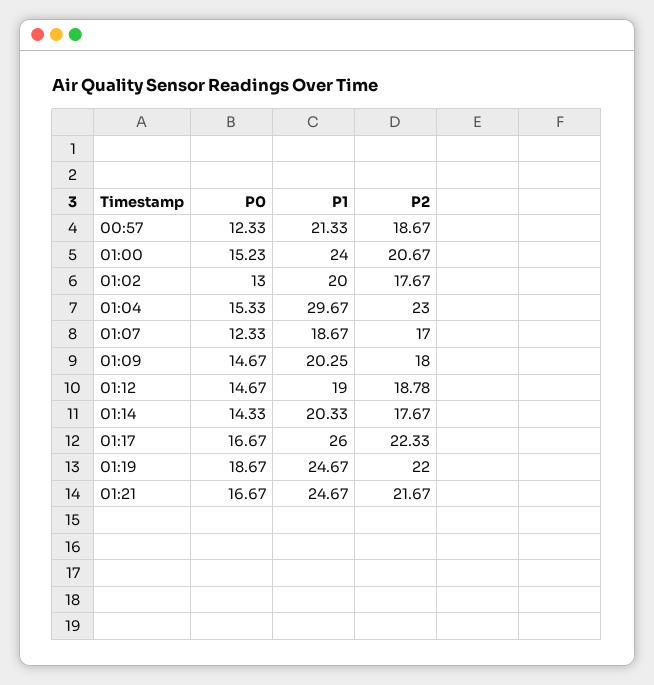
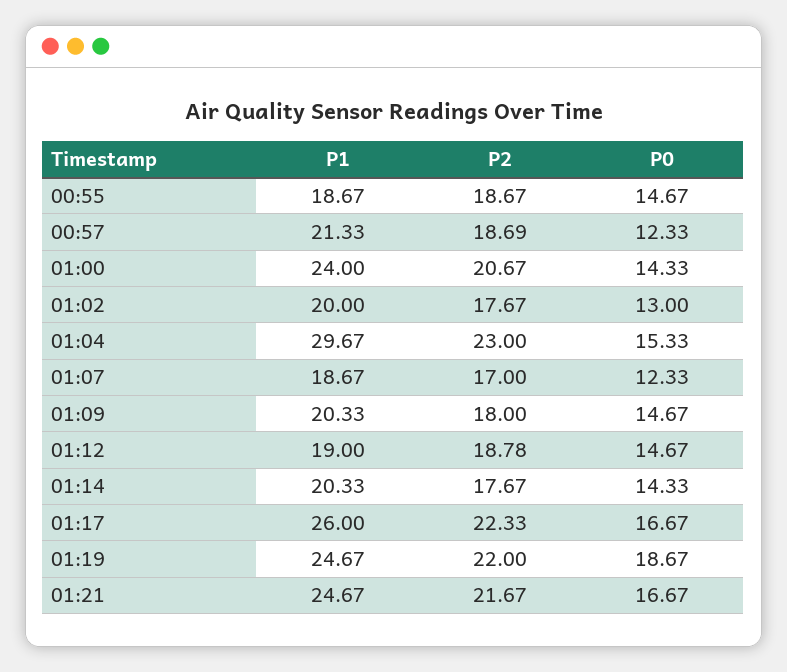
P2, 00:57: 18.67 -> 18.69
P0, 01:00: 15.23 -> 14.33
P1, 01:09: 20.25 -> 20.33
P1, 00:55: none -> 18.67
P2, 00:55: none -> 18.67
P0, 00:55: none -> 14.67

